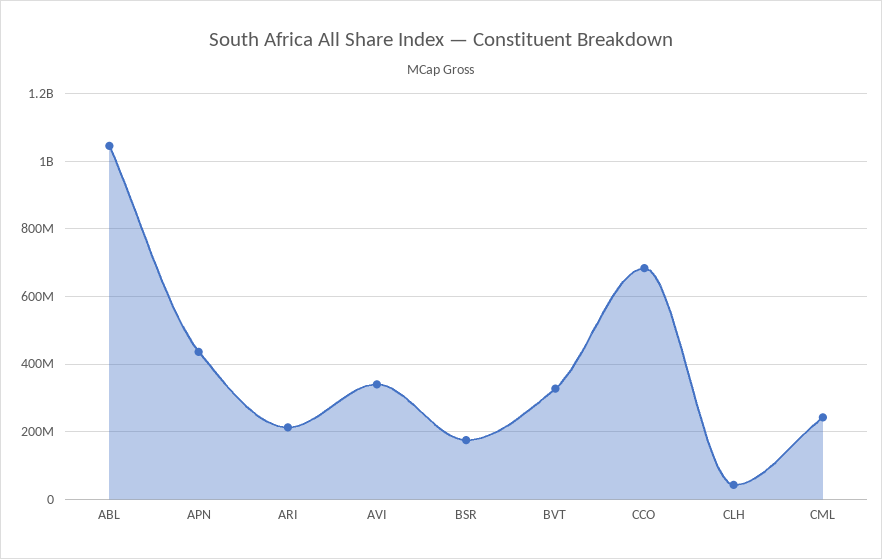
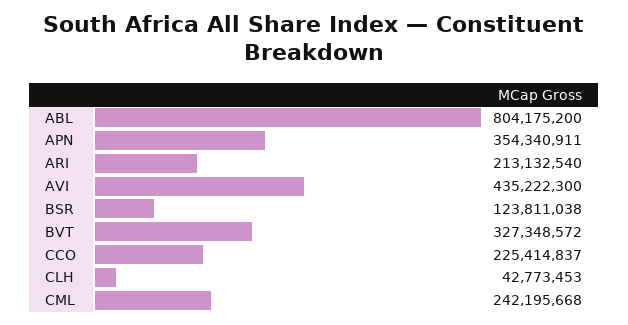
ABL: 1040000000 -> 804175200
APN: 440000000 -> 354340911
AVI: 340000000 -> 435222300
BSR: 180000000 -> 123811038
CCO: 680000000 -> 225414837

